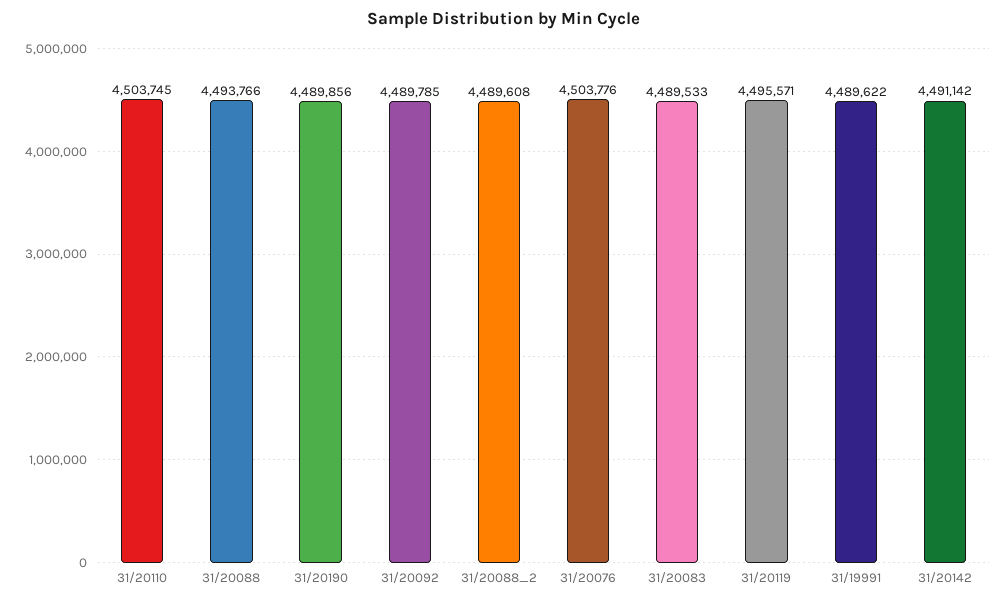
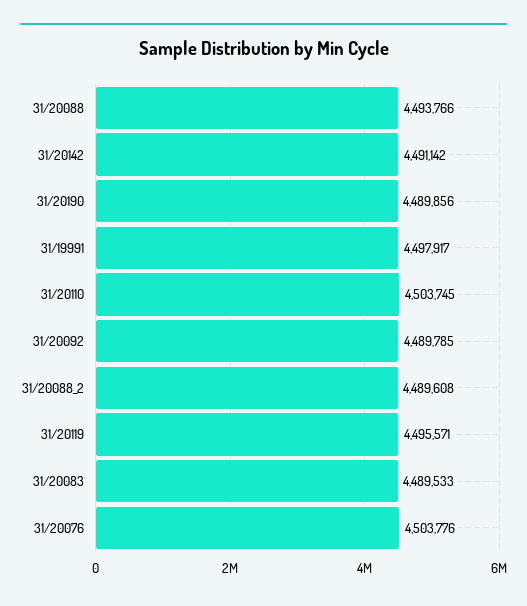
31/19991: 4489622 -> 4497917

